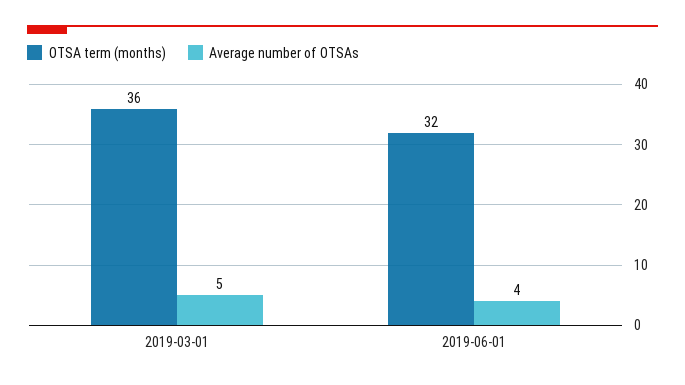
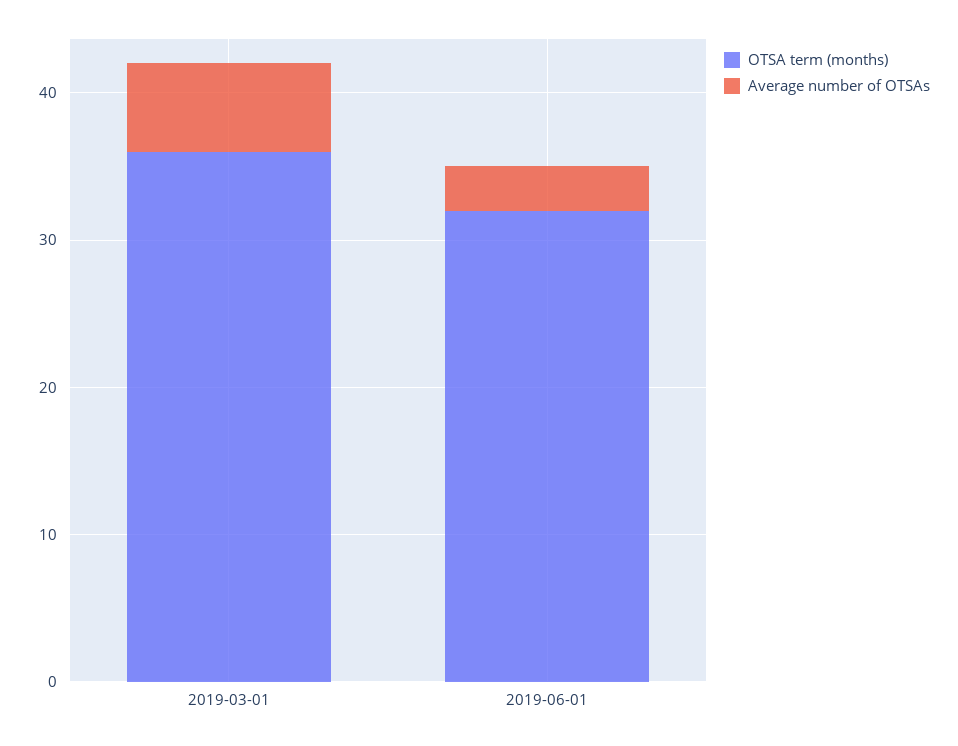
Average number of OTSAs, 2019-03-01: 5 -> 6
Average number of OTSAs, 2019-06-01: 4 -> 3

